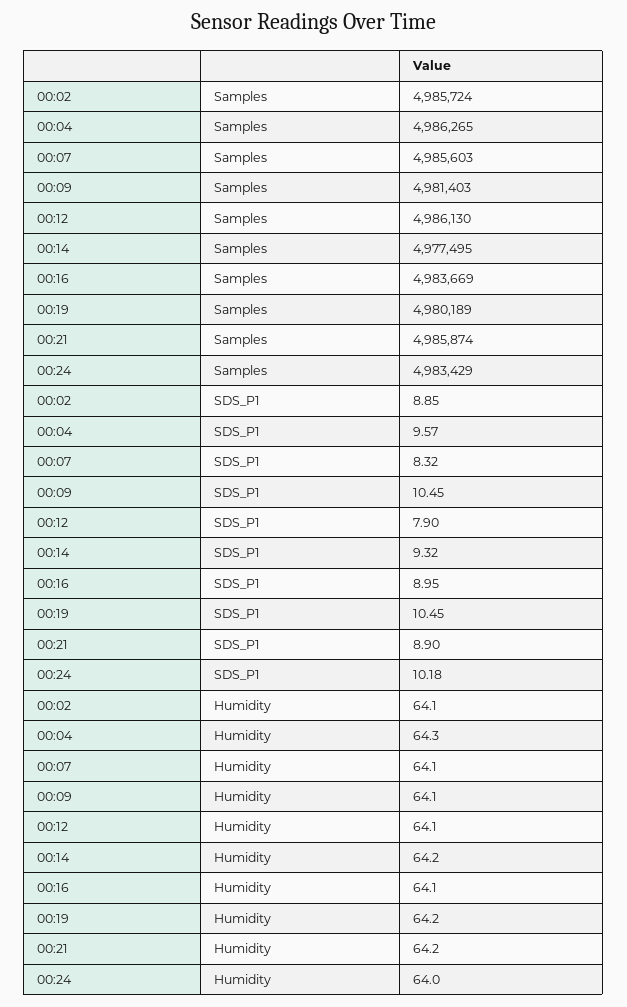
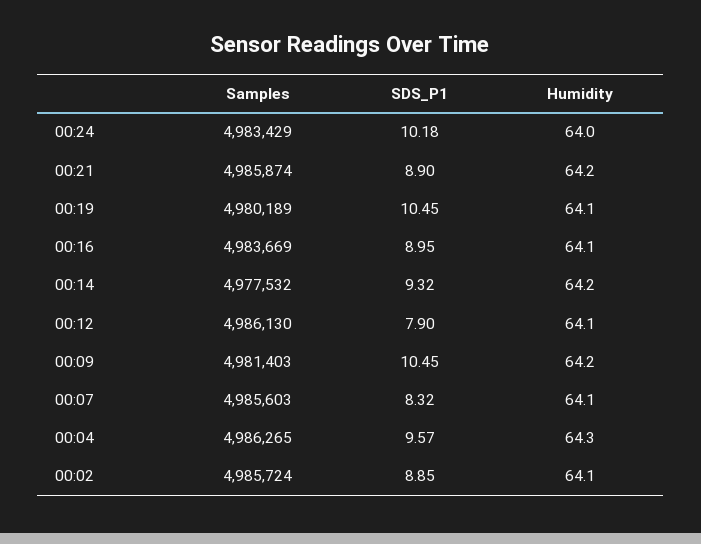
00:14, Samples: 4977495 -> 4977532
00:09, Humidity: 64.1 -> 64.2
00:19, Humidity: 64.2 -> 64.1

